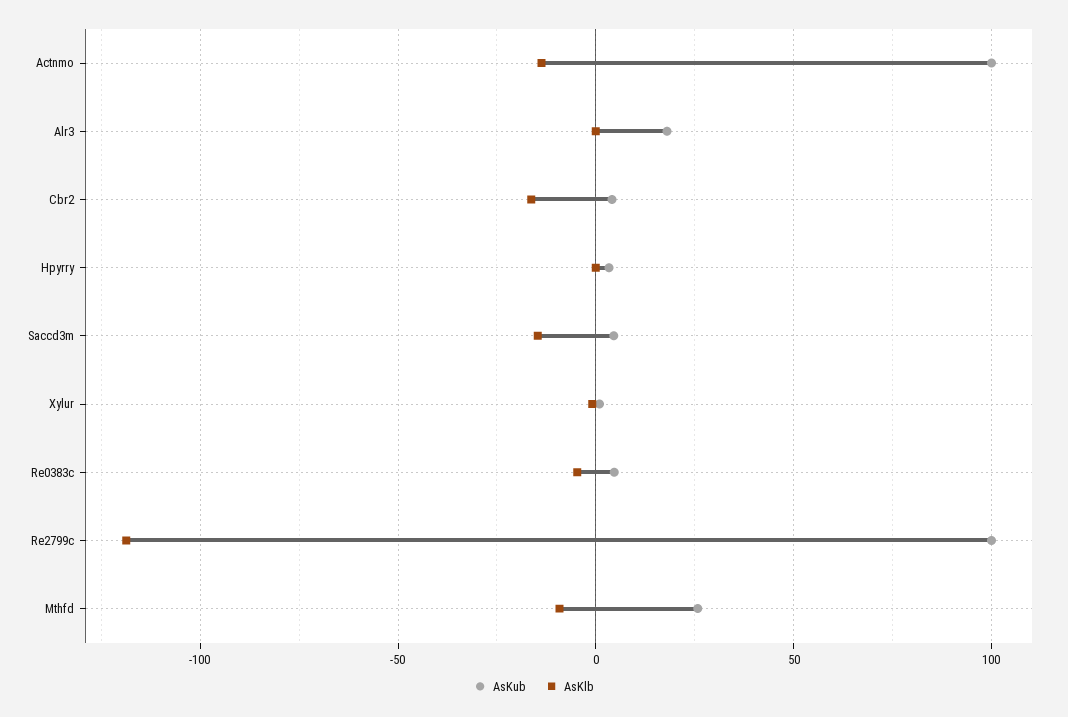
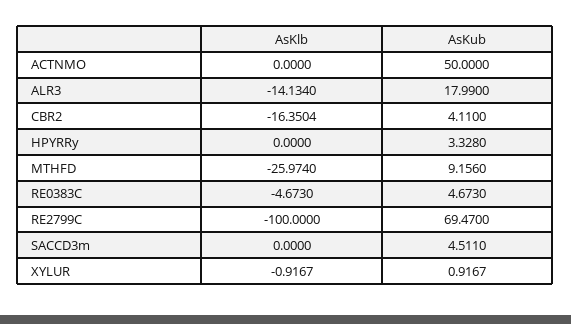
AsKub, Actnmo: 100 -> 50
AsKlb, Actnmo: -15 -> 0
AsKlb, Alr3: 0 -> -14.134
AsKlb, Saccd3m: -15 -> 0
AsKub, Re2799c: 100 -> 69.47
AsKlb, Re2799c: -120 -> -100
AsKub, Mthfd: 25 -> 9.156
AsKlb, Mthfd: -10 -> -25.974

